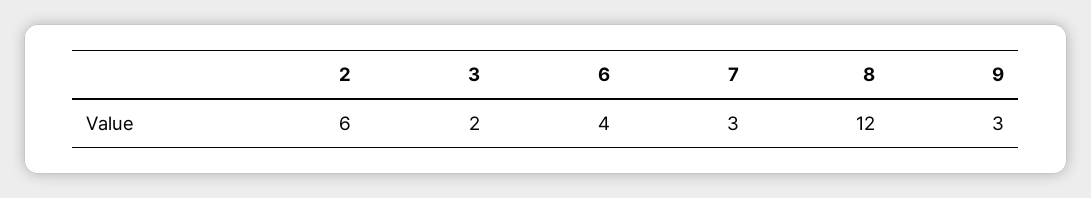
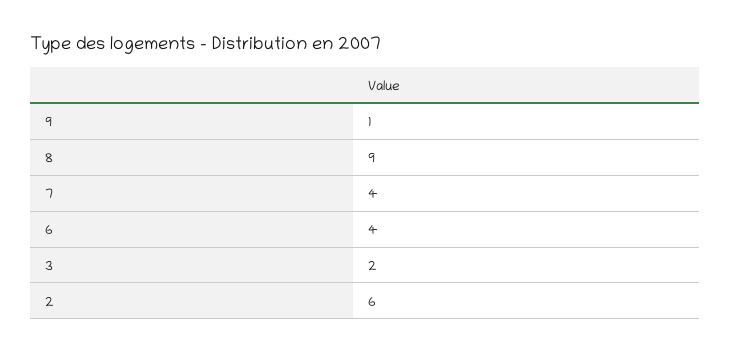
7: 3 -> 4
8: 12 -> 9
9: 3 -> 1

